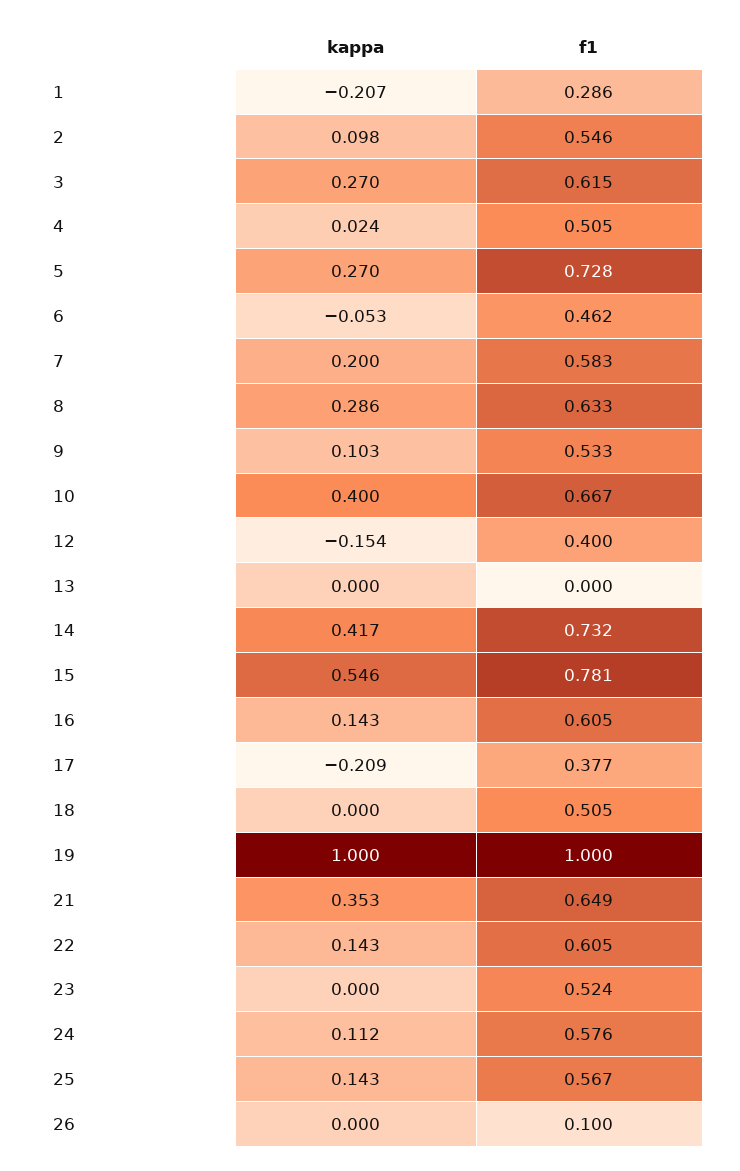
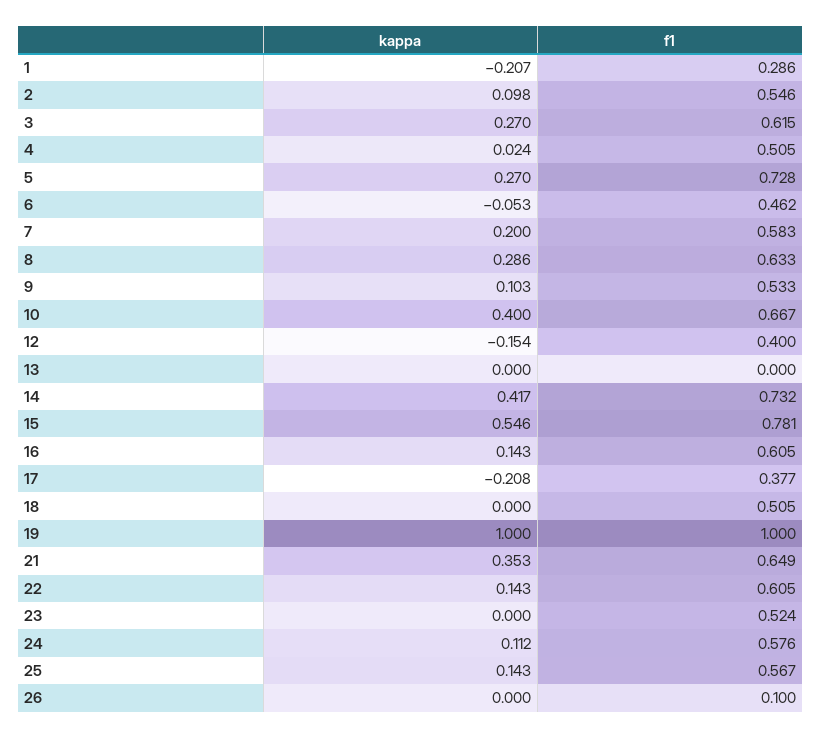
kappa, 17: -0.209 -> -0.208

